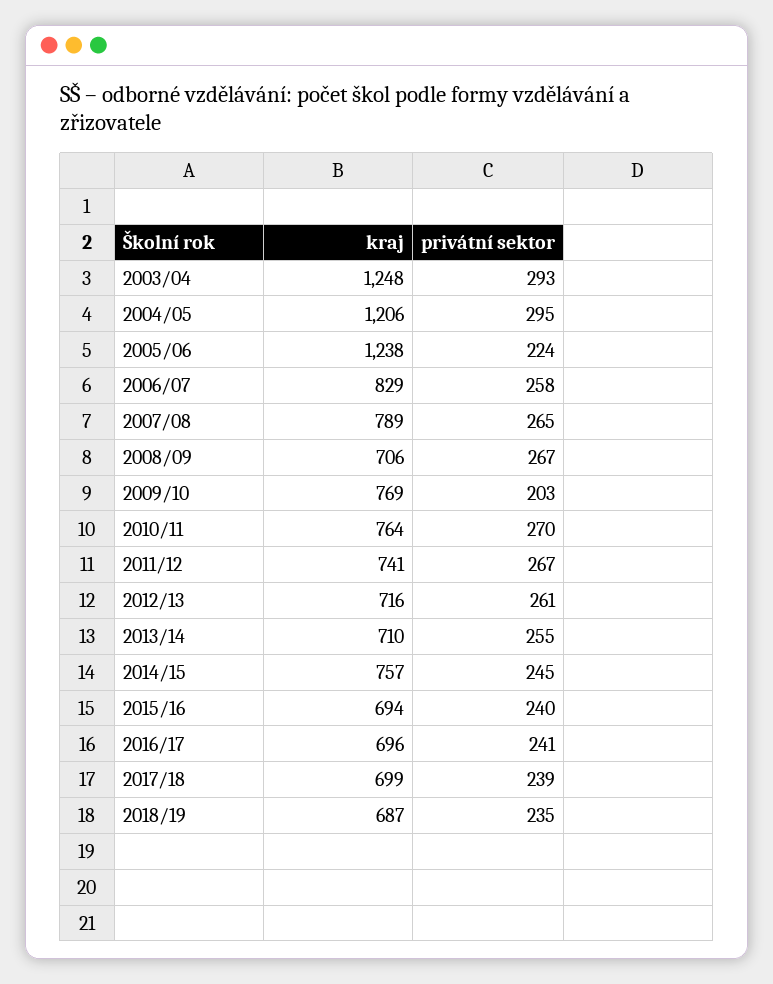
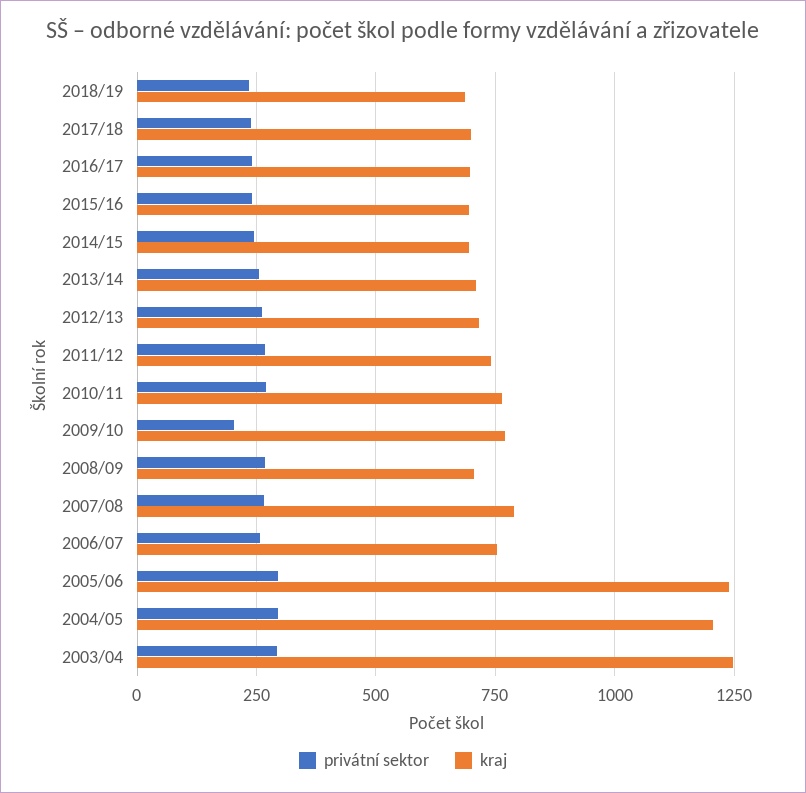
privátní sektor, 2005/06: 224 -> 300
kraj, 2006/07: 829 -> 750
kraj, 2014/15: 757 -> 700

